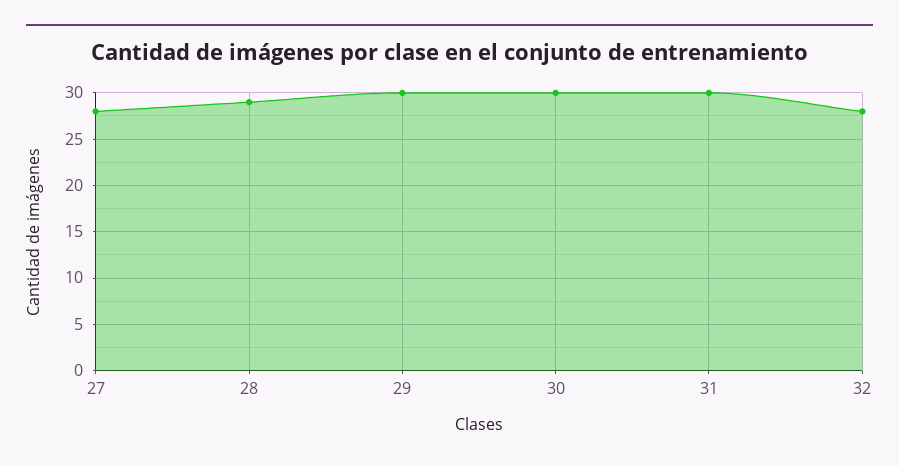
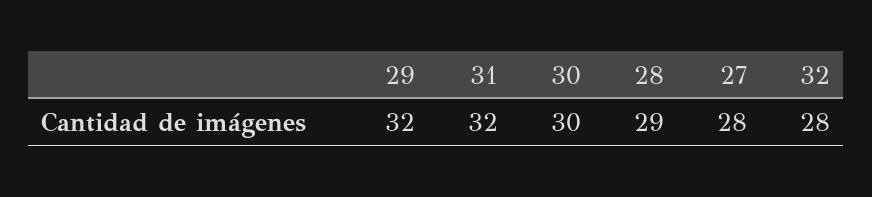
29: 30 -> 32
31: 30 -> 32

